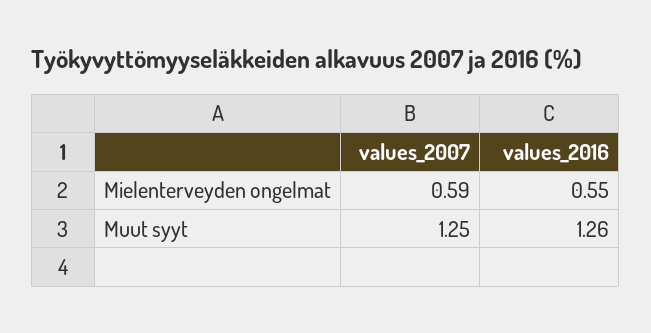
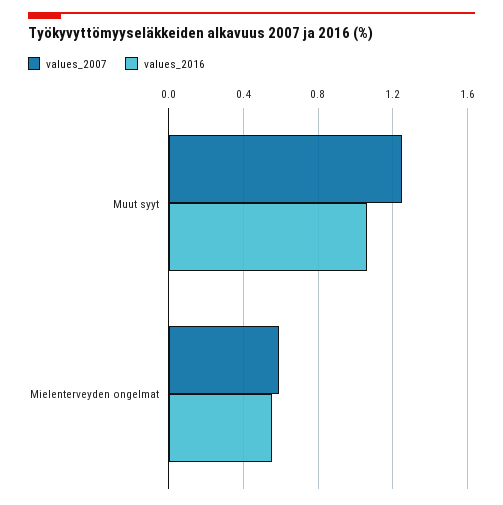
values_2016, Muut syyt: 1.26 -> 1.05

